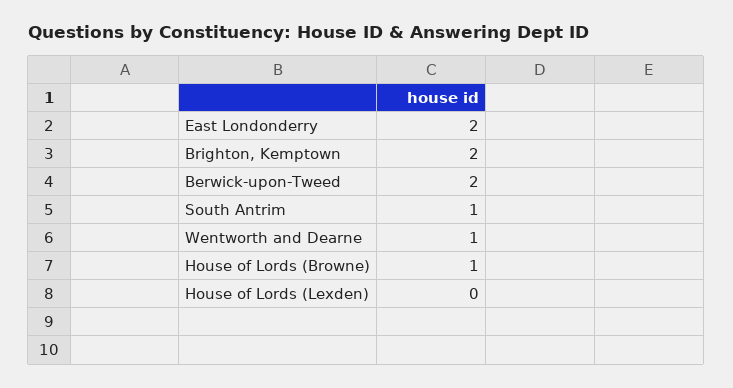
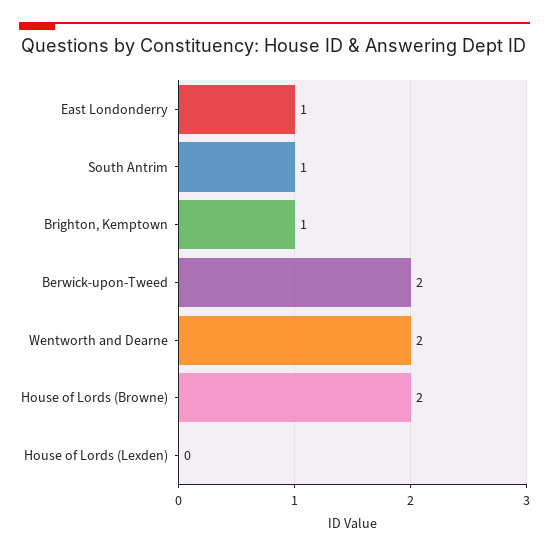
East Londonderry: 2 -> 1
Brighton, Kemptown: 2 -> 1
Wentworth and Dearne: 1 -> 2
House of Lords (Browne): 1 -> 2

